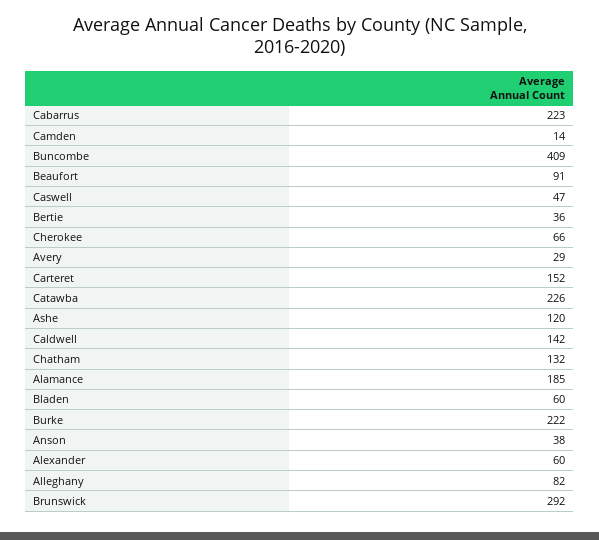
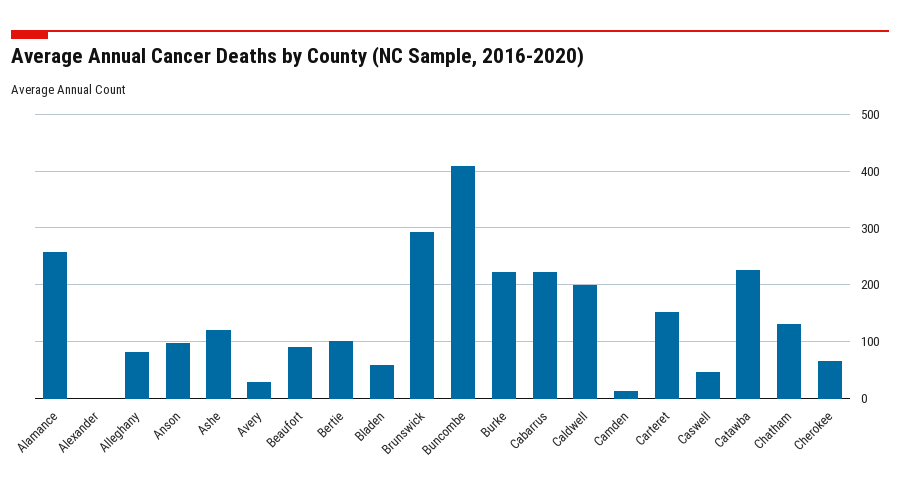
Bertie: 36 -> 100
Caldwell: 142 -> 200
Alamance: 185 -> 260
Anson: 38 -> 100
Alexander: 60 -> 0

